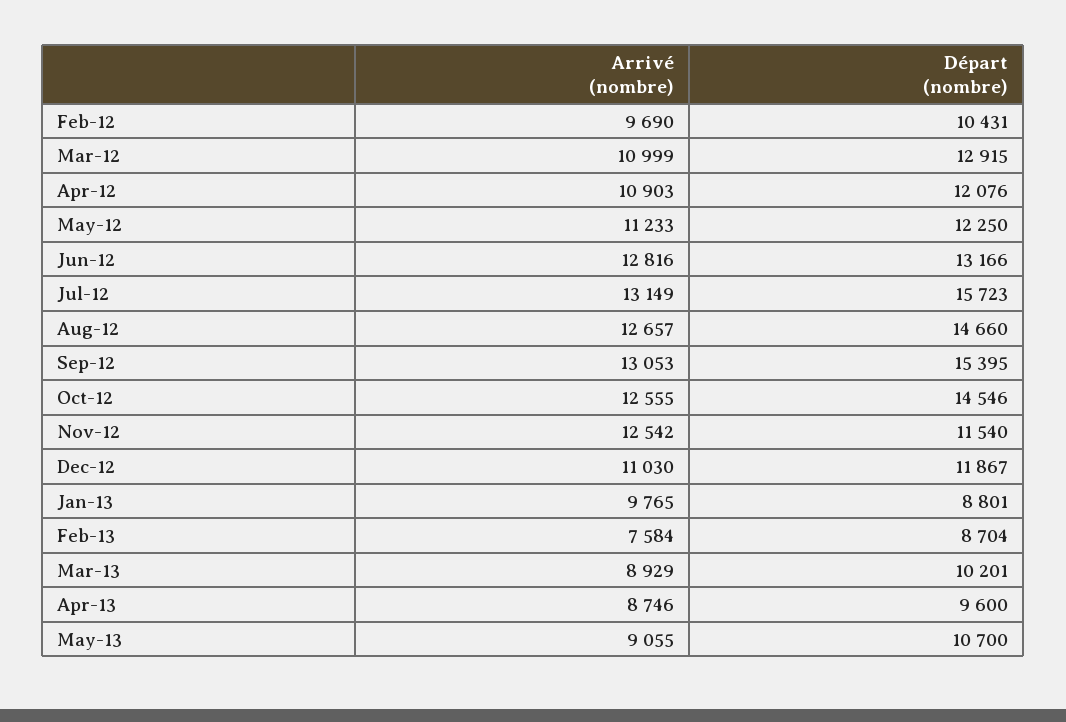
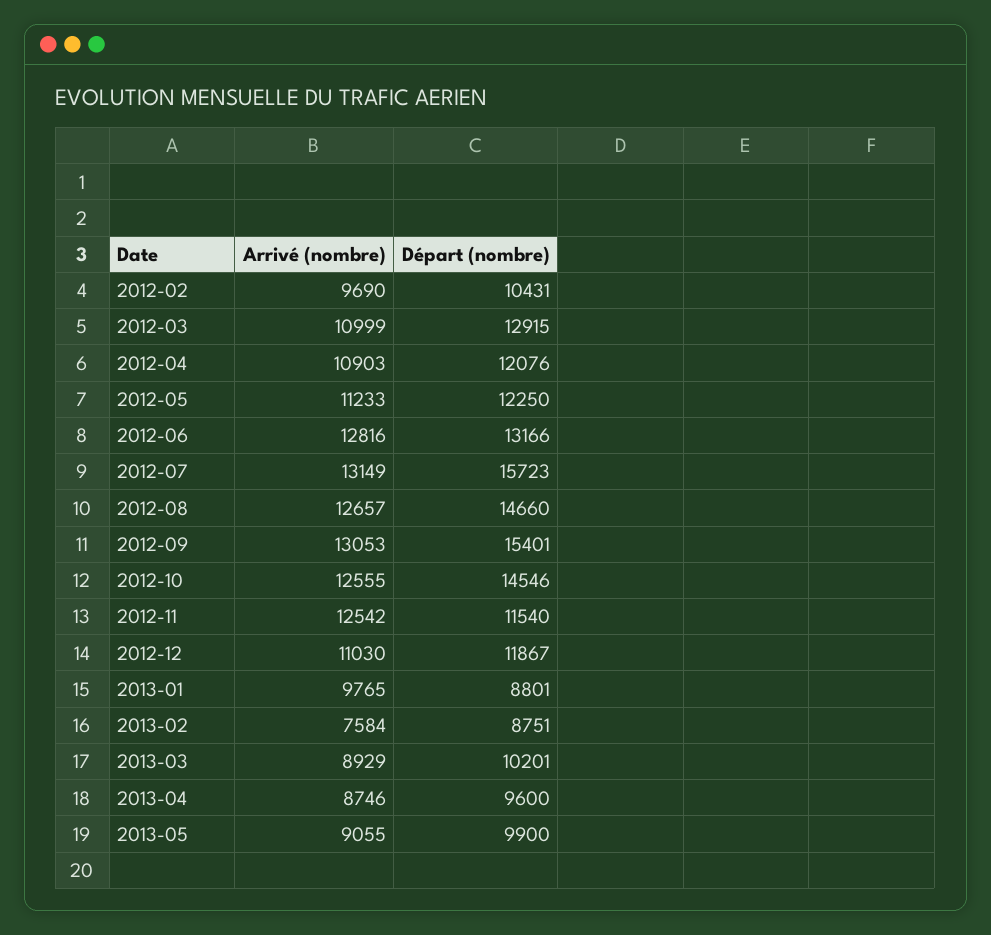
Départ (nombre), Sep-12: 15395 -> 15401
Départ (nombre), Feb-13: 8704 -> 8751
Départ (nombre), May-13: 10700 -> 9900

